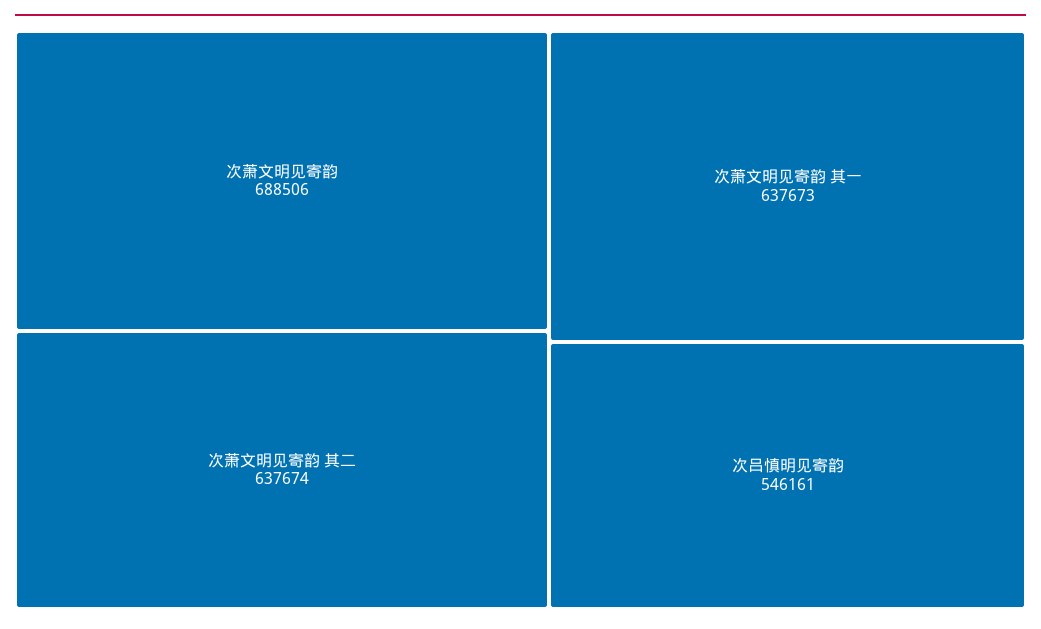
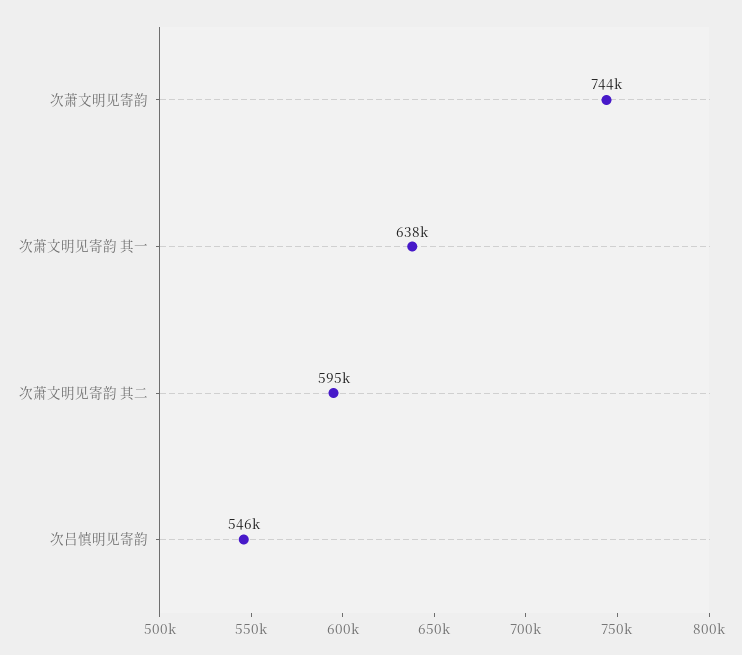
次萧文明见寄韵: 688506 -> 744000
次萧文明见寄韵 其二: 637674 -> 595000

